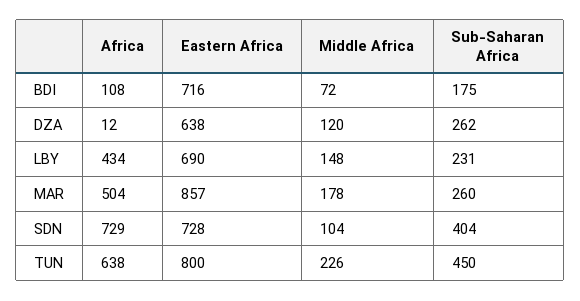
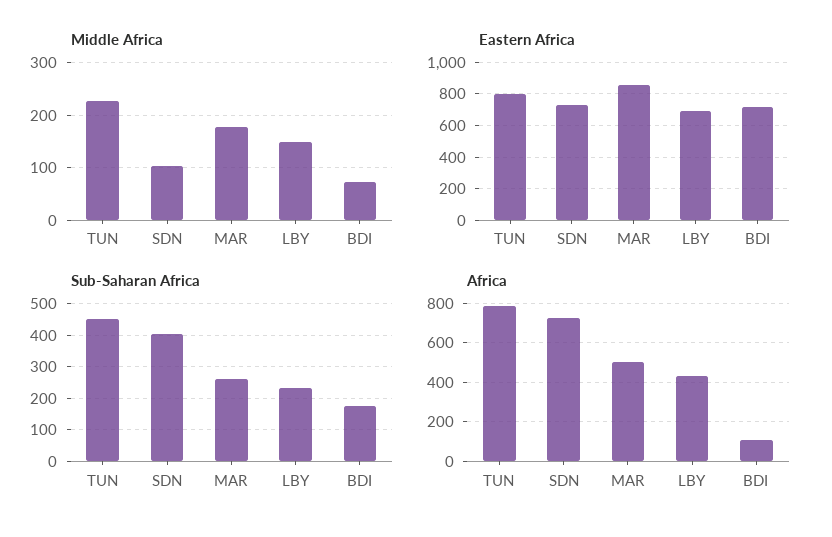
Africa, DZA: 12 -> none
Eastern Africa, DZA: 638 -> none
Middle Africa, DZA: 120 -> none
Sub-Saharan Africa, DZA: 262 -> none
Africa, TUN: 638 -> 800

